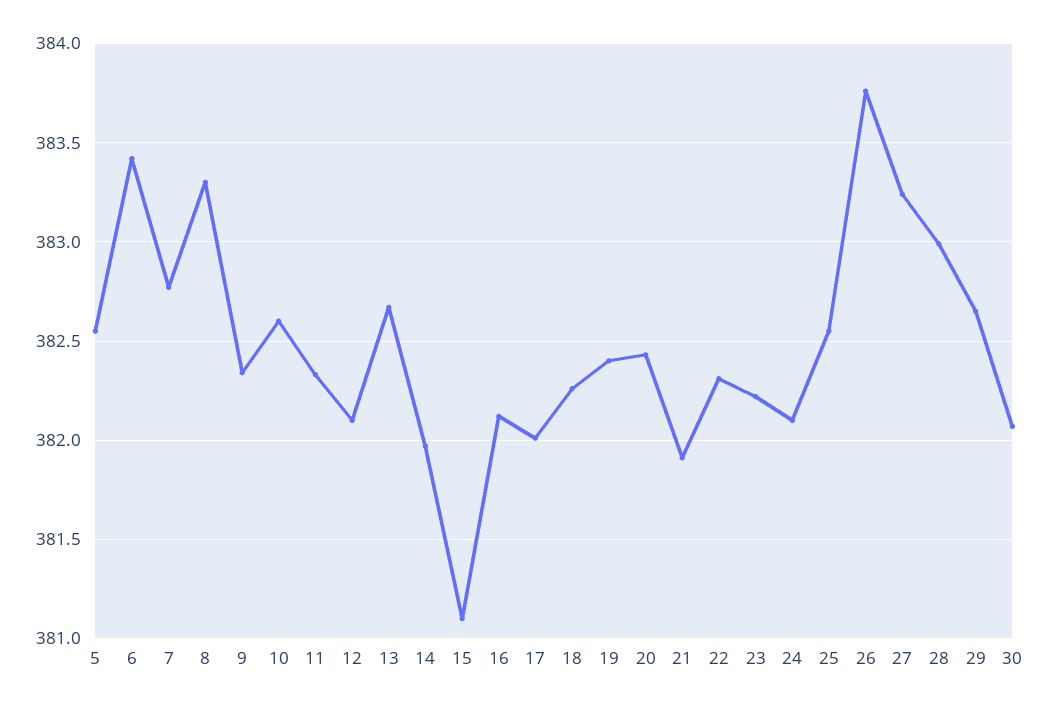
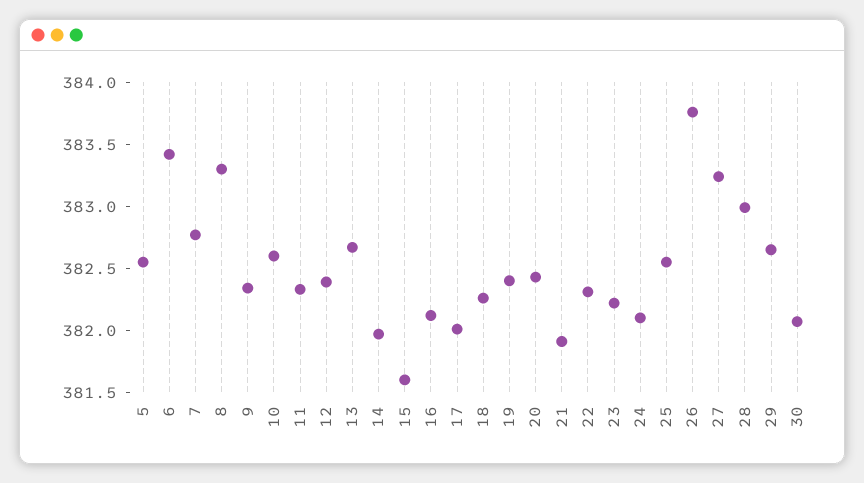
12: 382.1 -> 382.4
15: 381.1 -> 381.6

